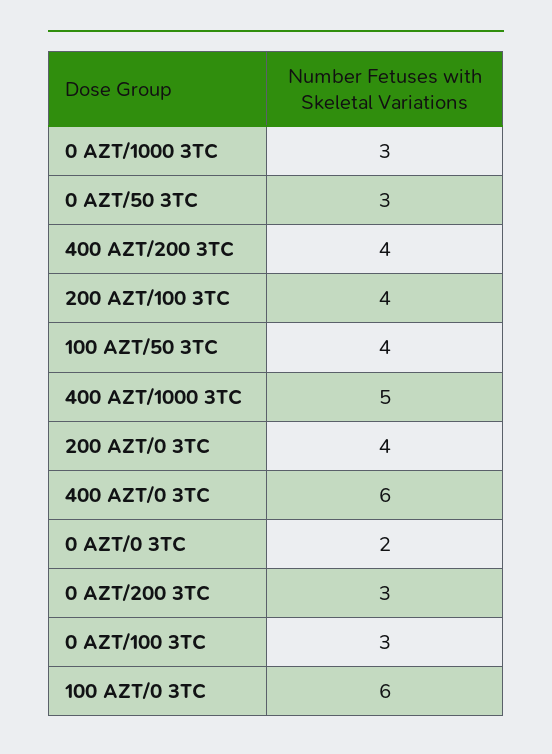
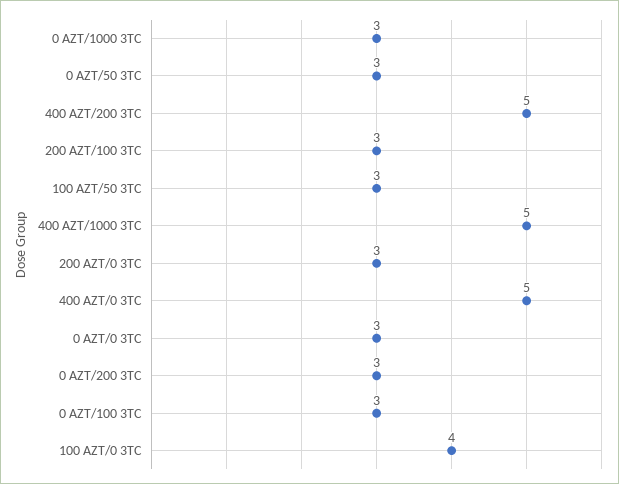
400 AZT/200 3TC: 4 -> 5
200 AZT/100 3TC: 4 -> 3
100 AZT/50 3TC: 4 -> 3
200 AZT/0 3TC: 4 -> 3
400 AZT/0 3TC: 6 -> 5
0 AZT/0 3TC: 2 -> 3
100 AZT/0 3TC: 6 -> 4

